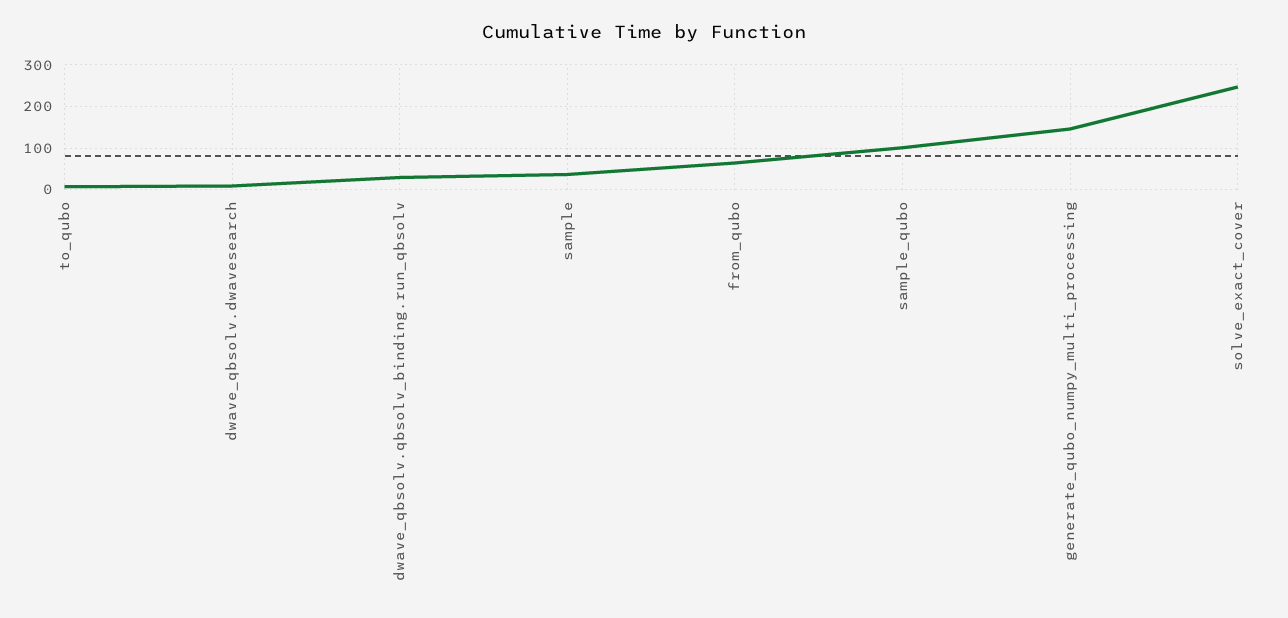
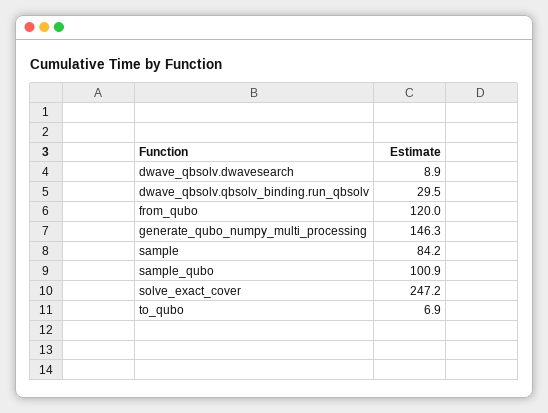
sample: 40 -> 84.2
from_qubo: 60 -> 120

